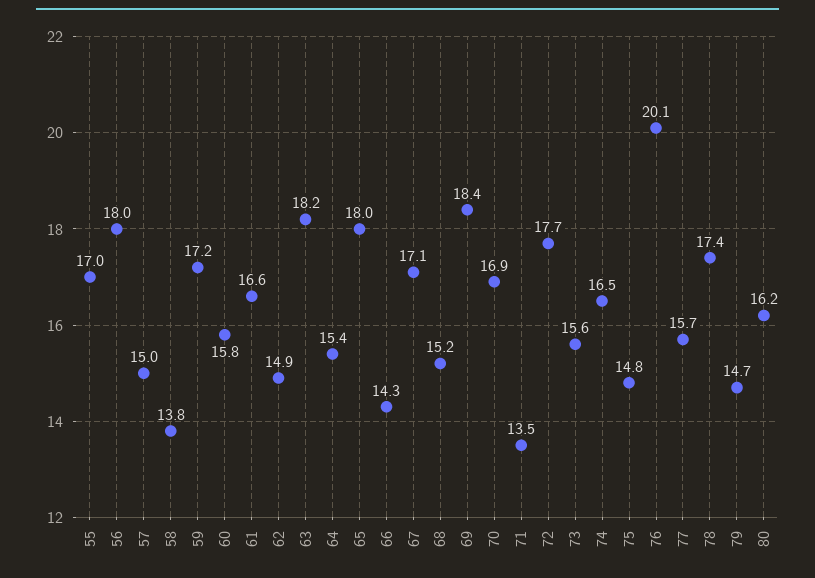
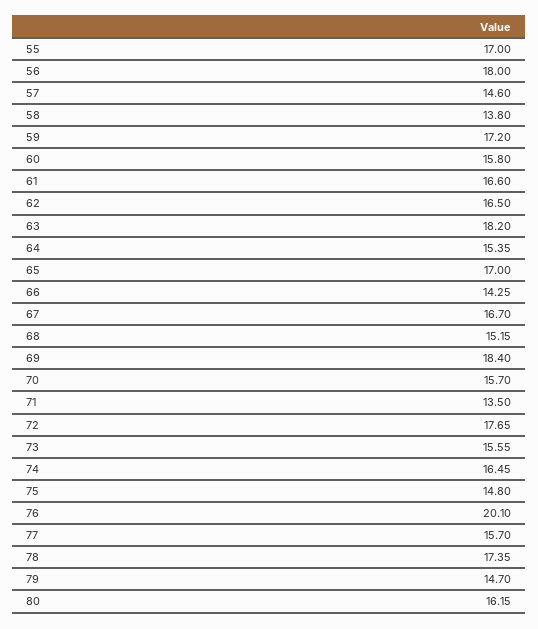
57: 15 -> 14.6
62: 14.9 -> 16.5
65: 18 -> 17
67: 17.1 -> 16.7
70: 16.9 -> 15.7

